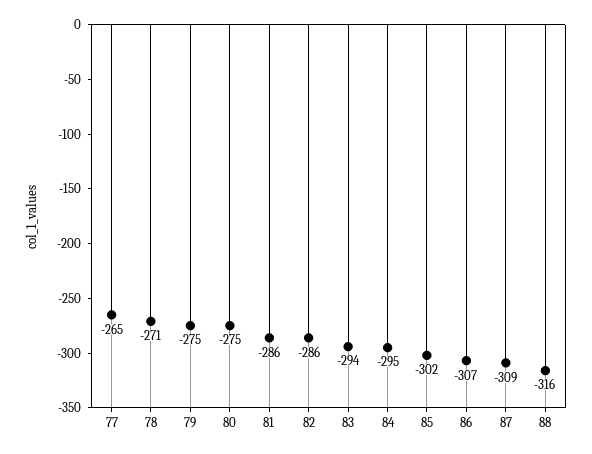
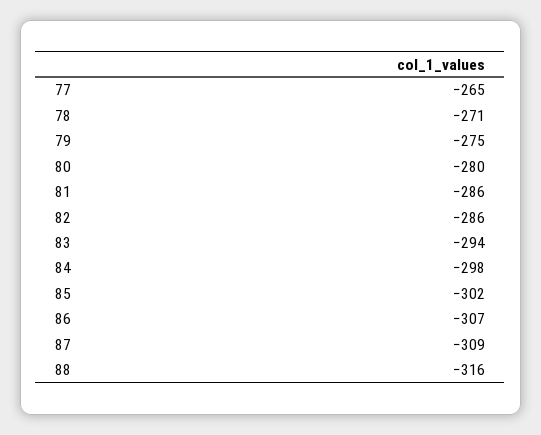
80: -275 -> -280
84: -295 -> -298

